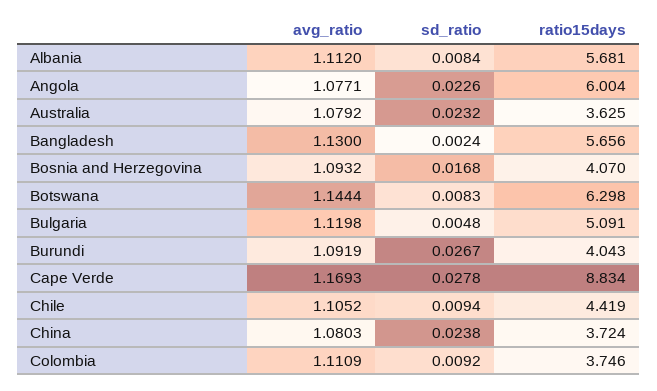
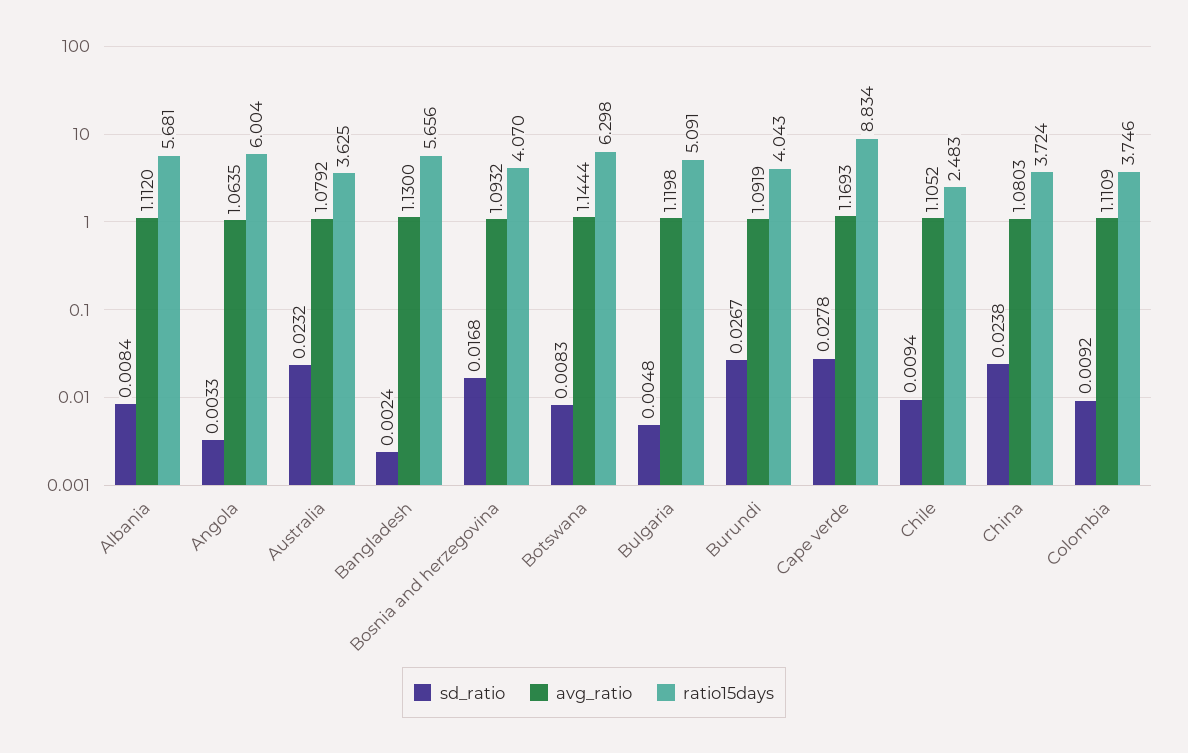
avg_ratio, Angola: 1.0771 -> 1.0635
sd_ratio, Angola: 0.0226 -> 0.0033
ratio15days, Chile: 4.419 -> 2.483

